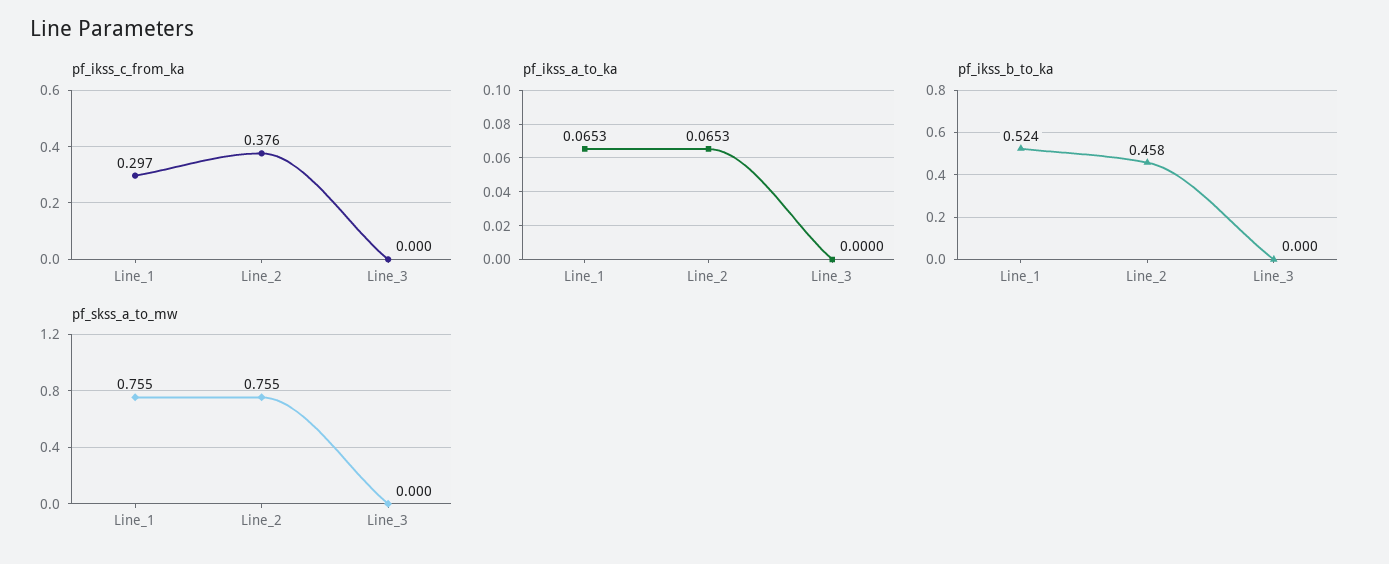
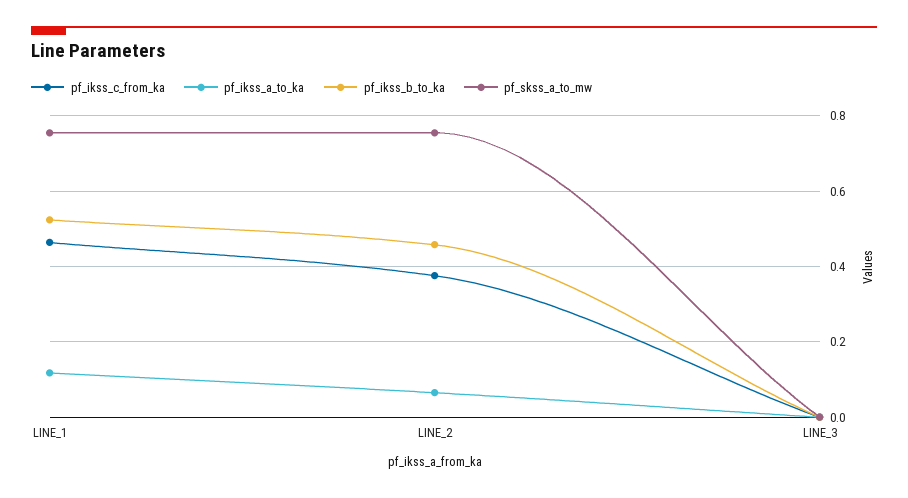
pf_ikss_c_from_ka, Line_1: 0.297 -> 0.46
pf_ikss_a_to_ka, Line_1: 0.0653 -> 0.12

